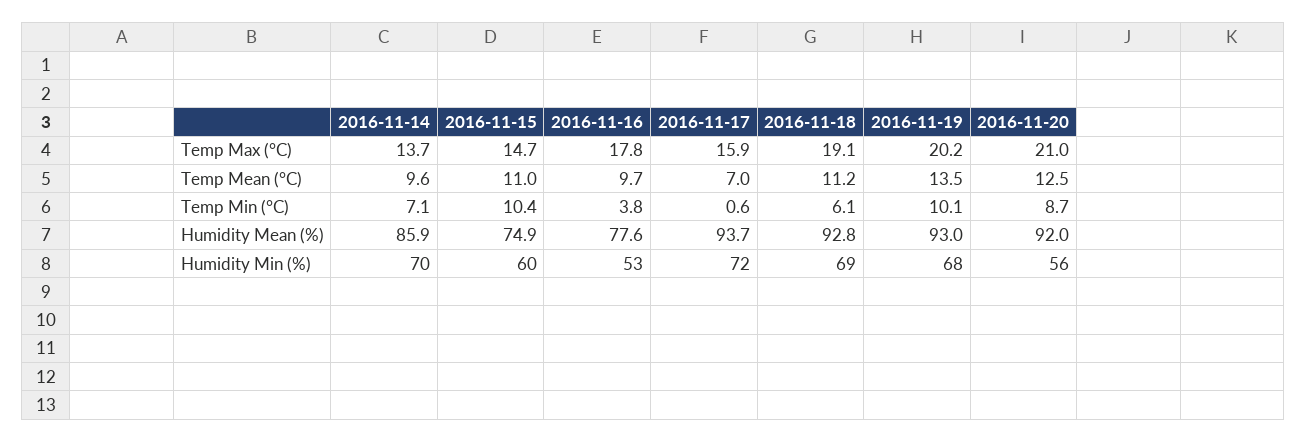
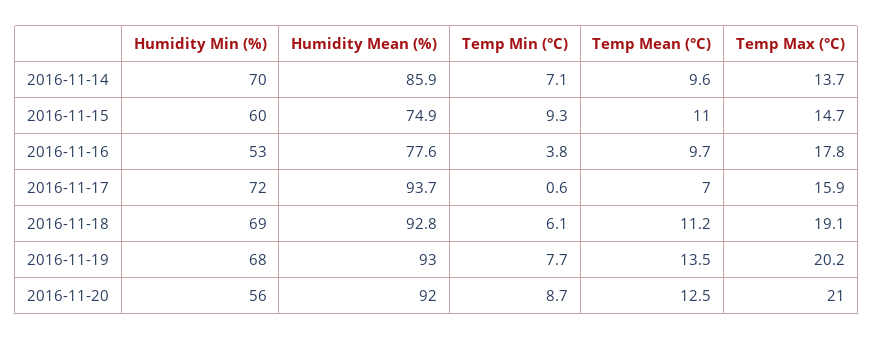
2016-11-15, Temp Min (°C): 10.4 -> 9.3
2016-11-19, Temp Min (°C): 10.1 -> 7.7

